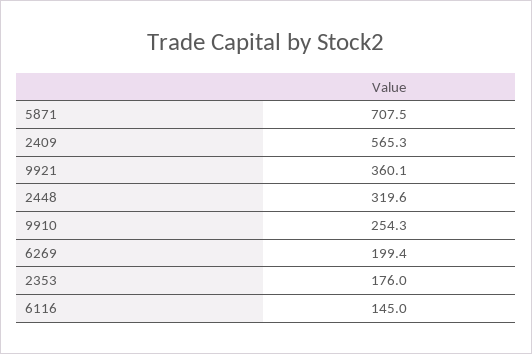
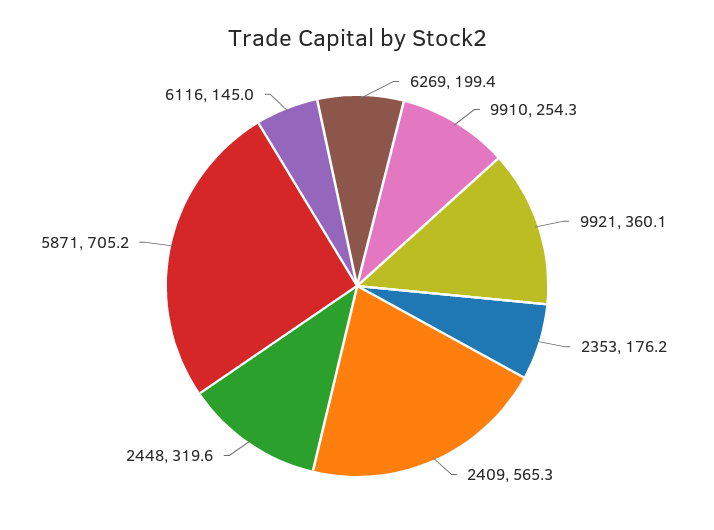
5871: 707.5 -> 705.2
2353: 176 -> 176.2

